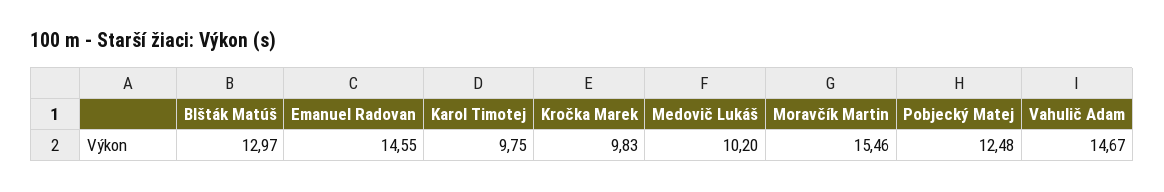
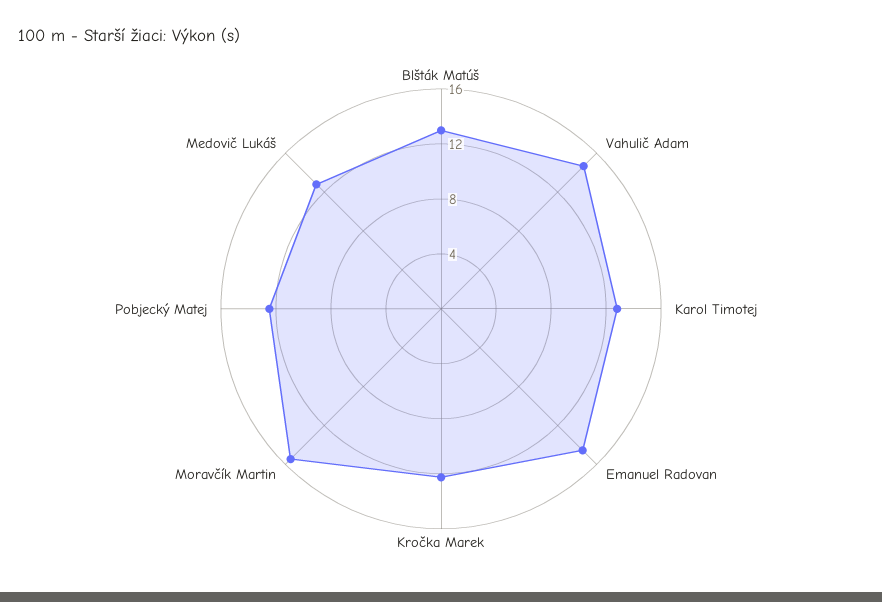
Karol Timotej: 9.75 -> 13
Kročka Marek: 9.83 -> 12
Medovič Lukáš: 10.2 -> 13

